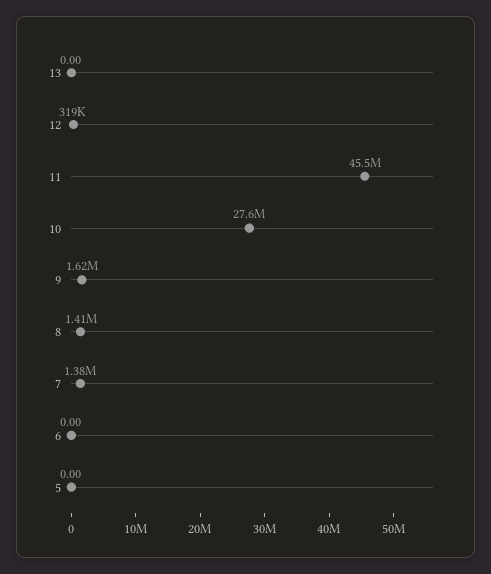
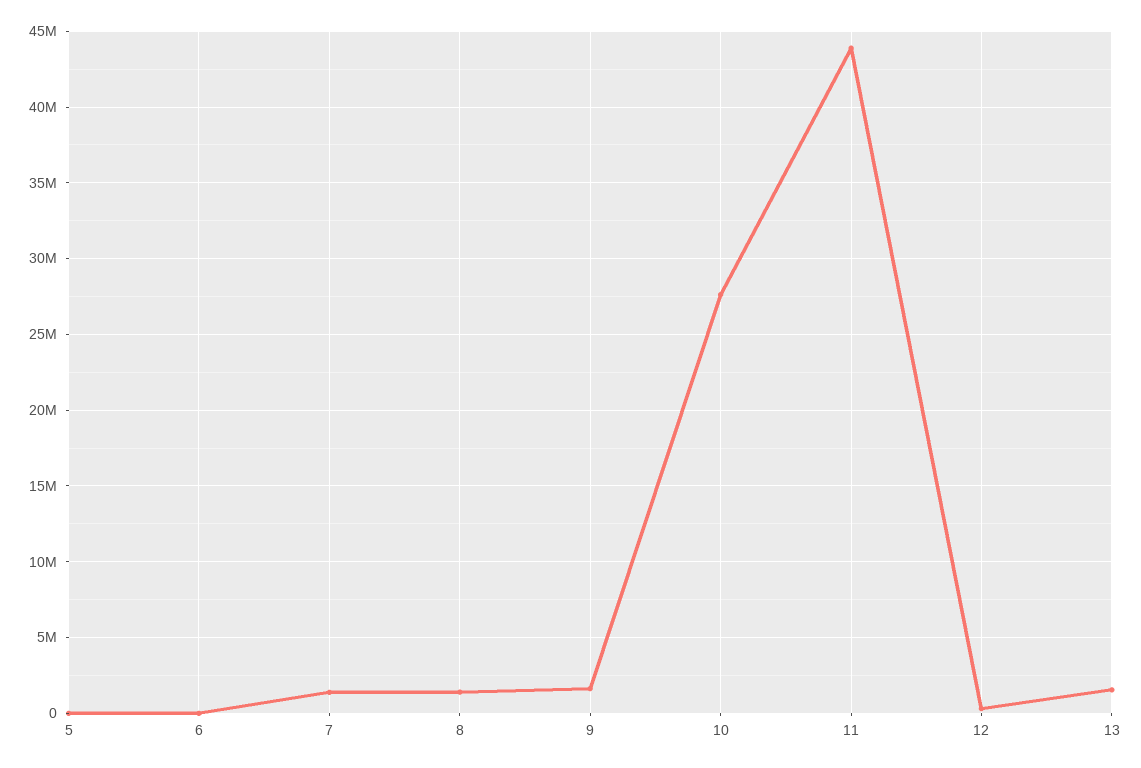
13: 0 -> 1500000
11: 45500000 -> 44000000

